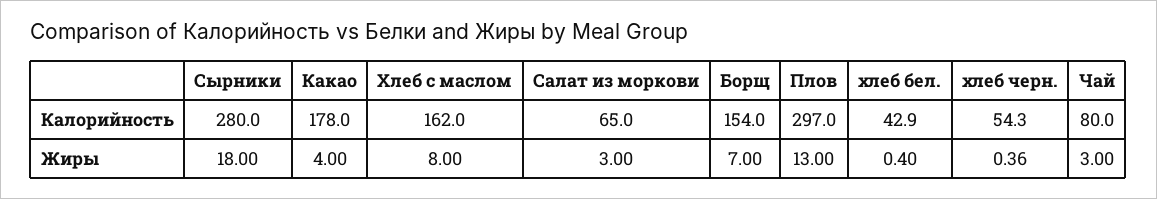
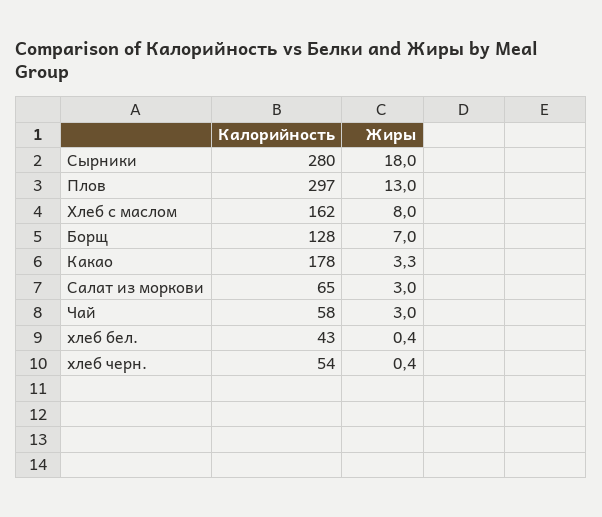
Борщ, Калорийность: 154 -> 128
Чай, Калорийность: 80 -> 58
Какао, Жиры: 4 -> 3.3

